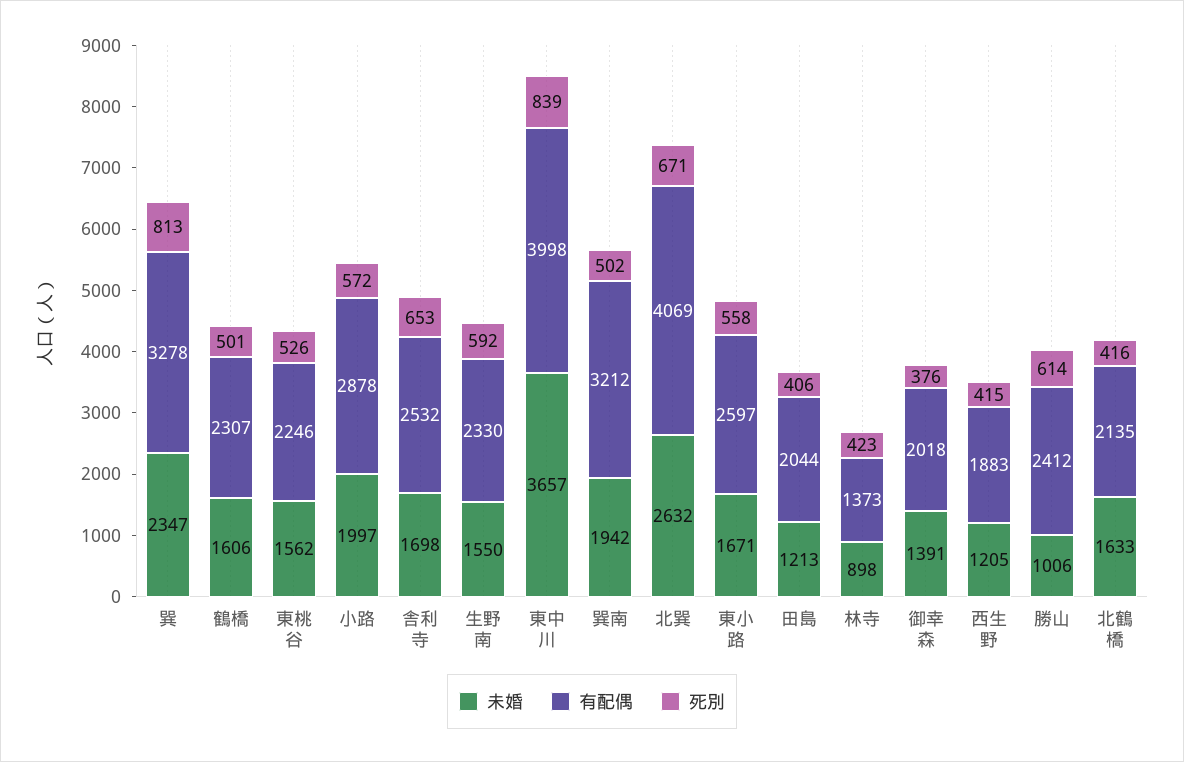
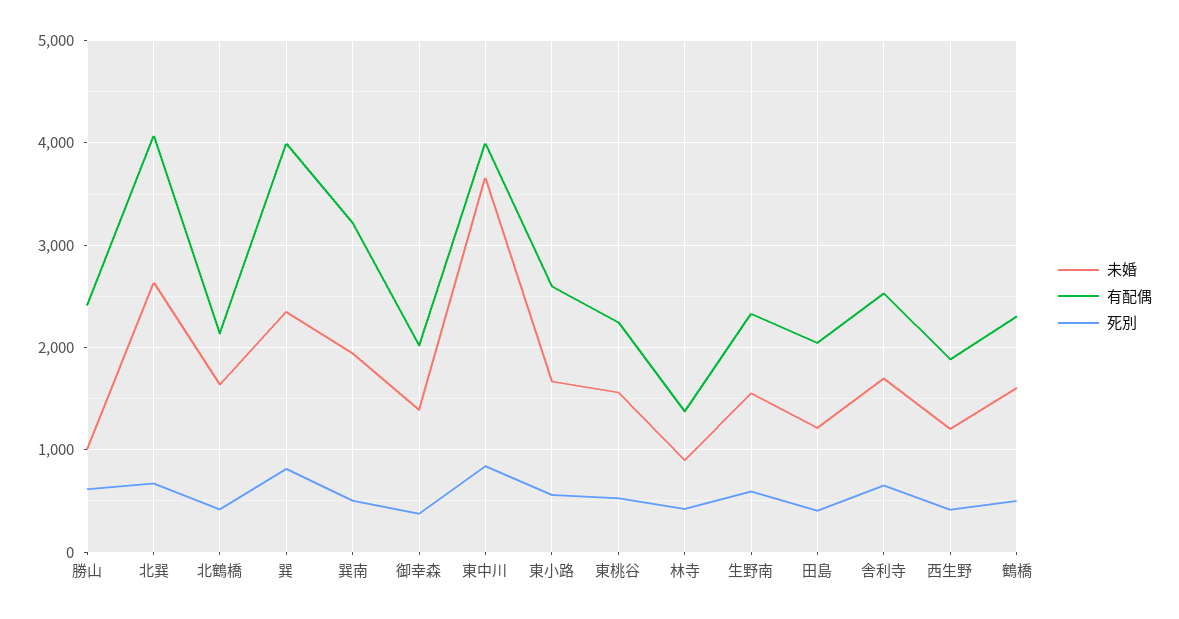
有配偶, 巽: 3278 -> 4000
未婚, 小路: 1997 -> none
有配偶, 小路: 2878 -> none
死別, 小路: 572 -> none

